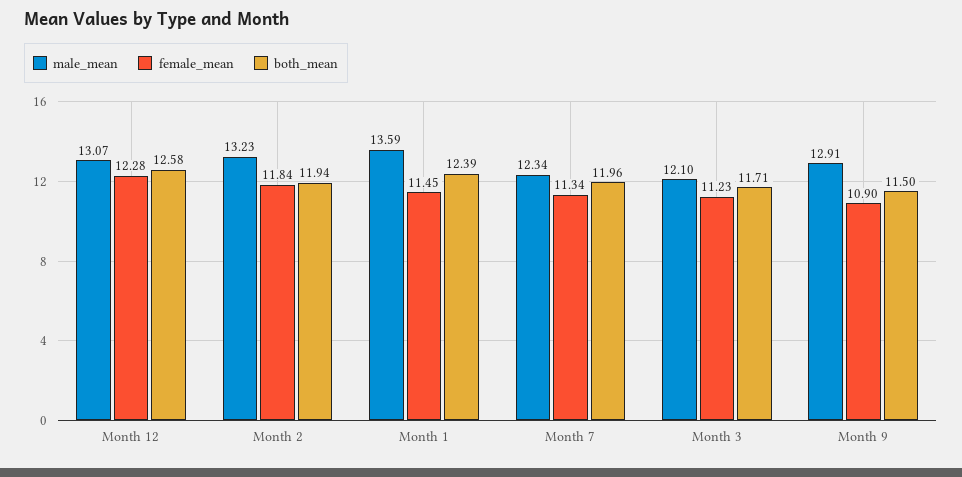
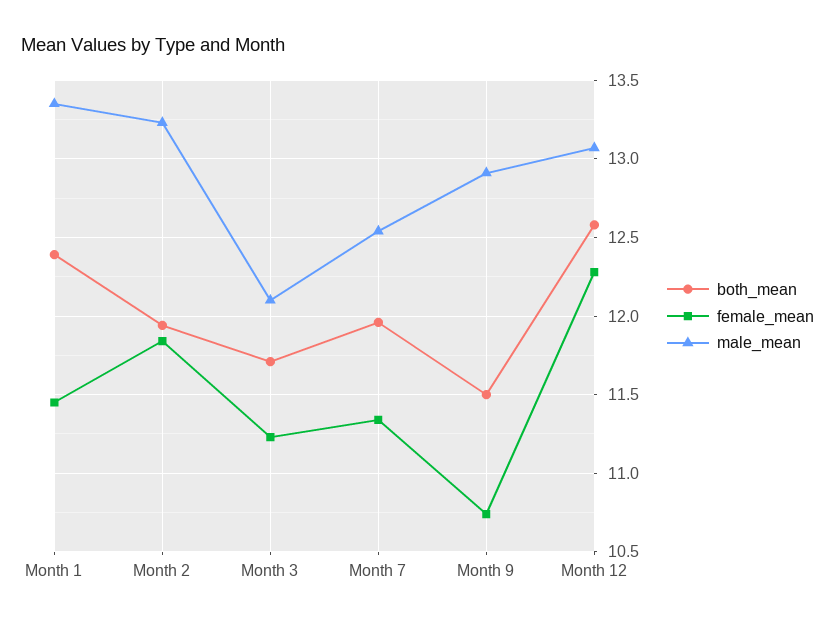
male_mean, Month 1: 13.59 -> 13.35
male_mean, Month 7: 12.34 -> 12.55
female_mean, Month 9: 10.9 -> 10.75

